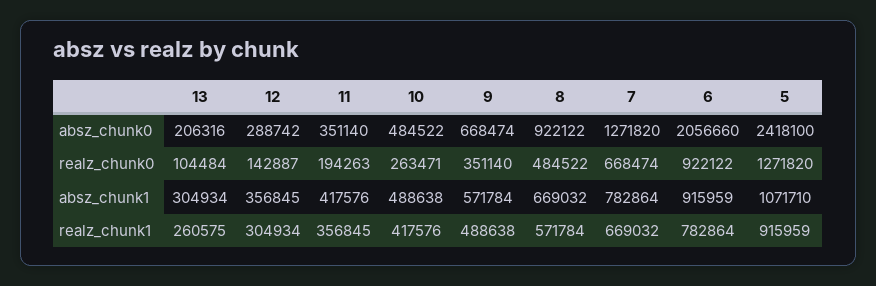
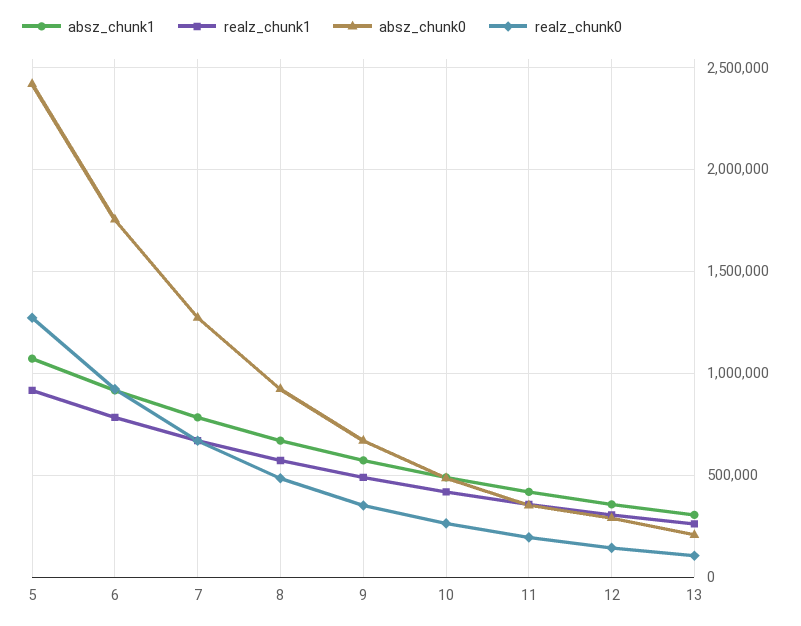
absz_chunk0, 6: 2056660 -> 1750000

